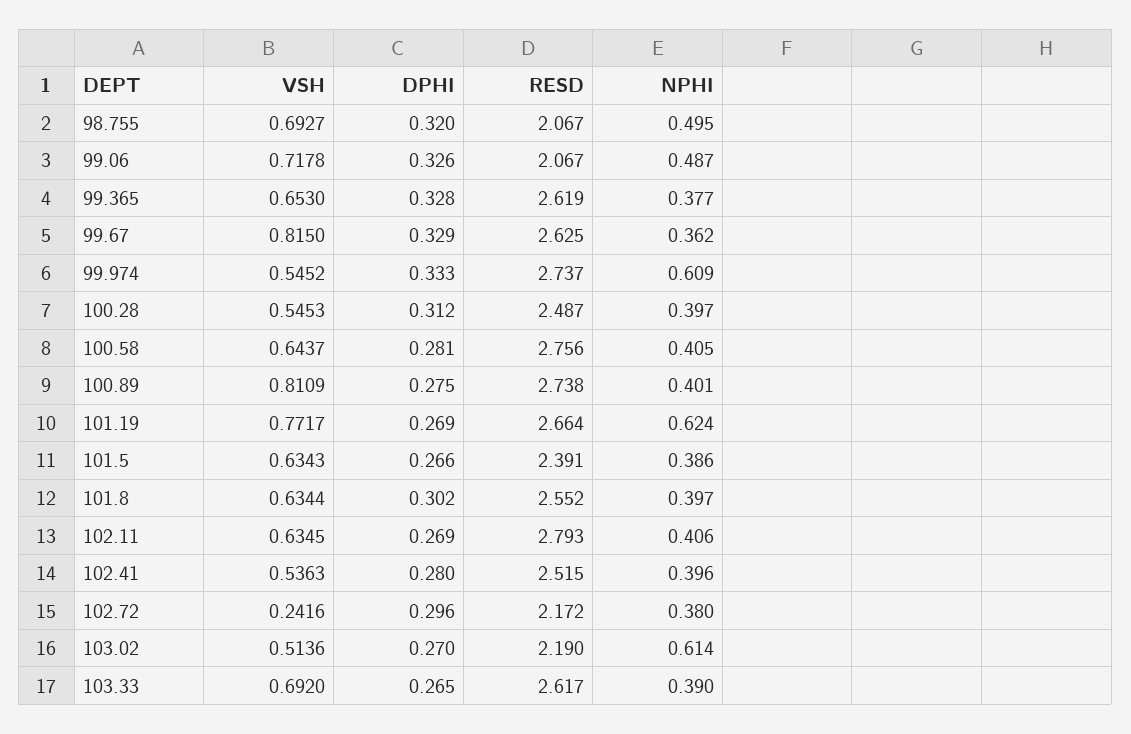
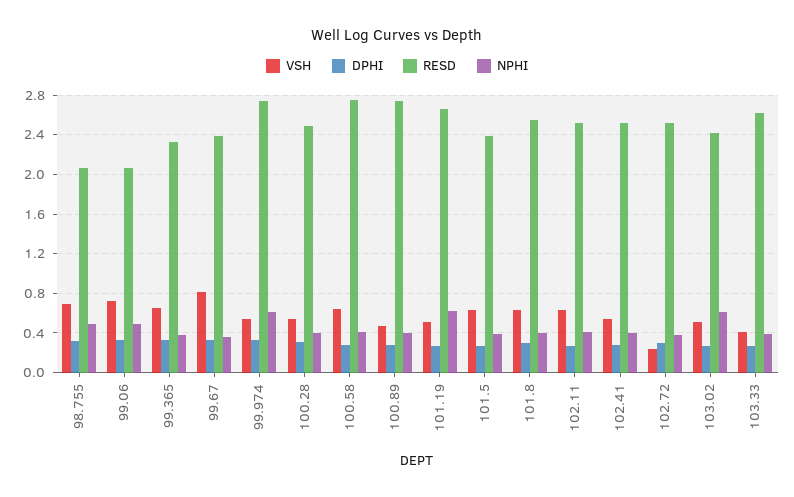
RESD, 99.365: 2.619 -> 2.3
RESD, 99.67: 2.625 -> 2.4
VSH, 100.89: 0.8109 -> 0.5
VSH, 101.19: 0.7717 -> 0.5
RESD, 102.11: 2.793 -> 2.5
RESD, 102.72: 2.172 -> 2.5
RESD, 103.02: 2.19 -> 2.4
VSH, 103.33: 0.692 -> 0.4

